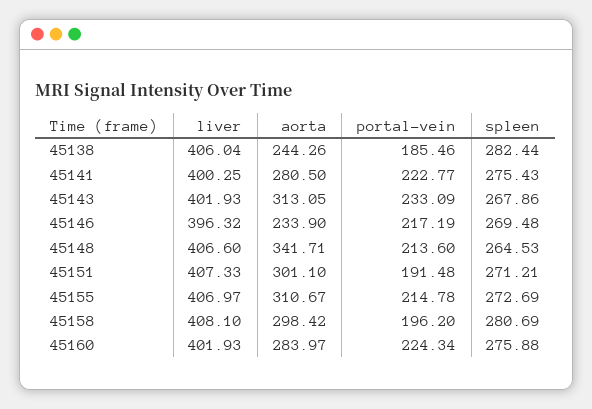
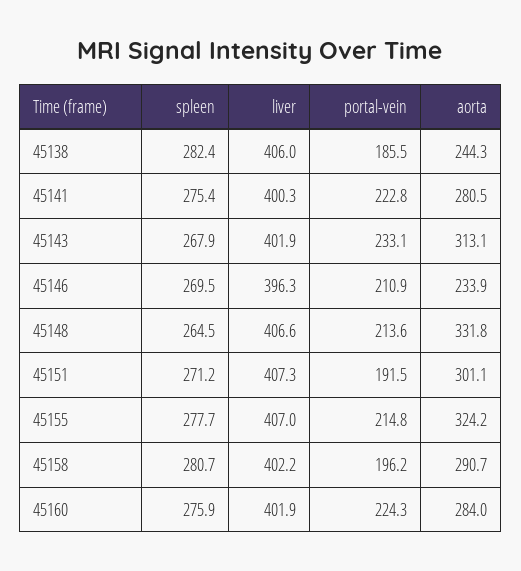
portal-vein, 45146: 217.19 -> 210.9
aorta, 45148: 341.71 -> 331.8
aorta, 45155: 310.67 -> 324.2
spleen, 45155: 272.69 -> 277.7
liver, 45158: 408.1 -> 402.2
aorta, 45158: 298.42 -> 290.7

